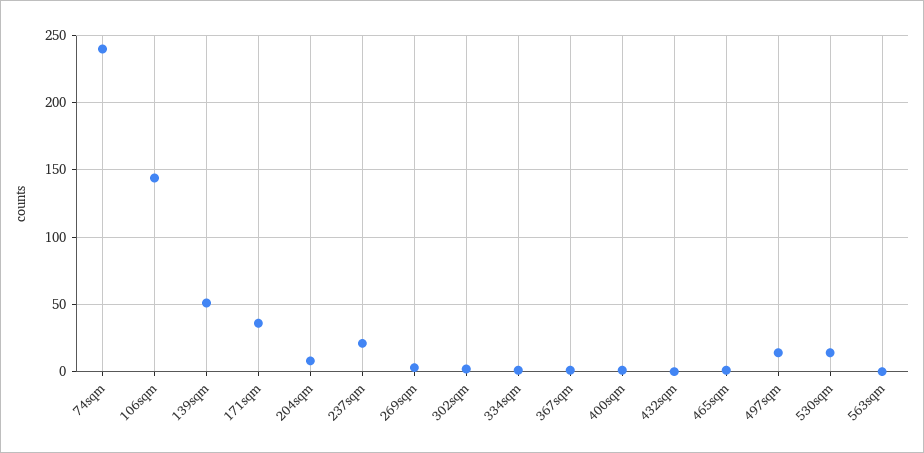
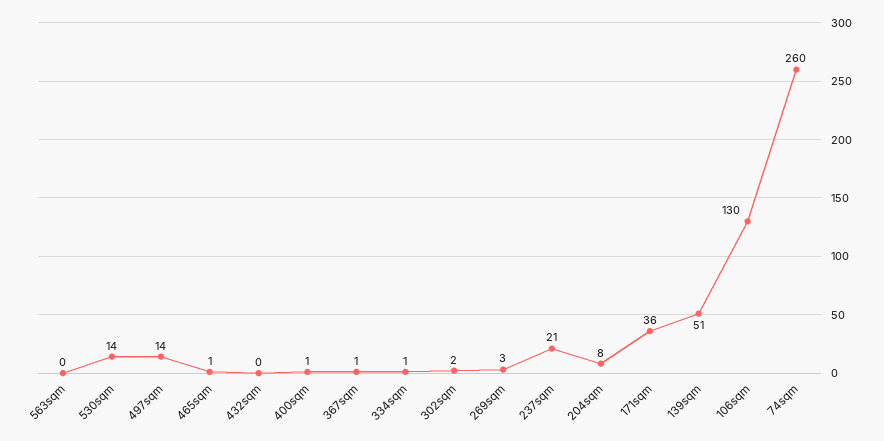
74sqm: 240 -> 260
106sqm: 145 -> 130

